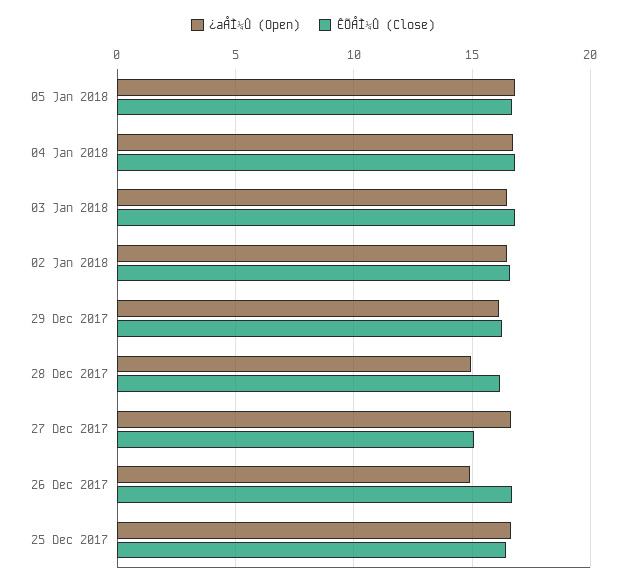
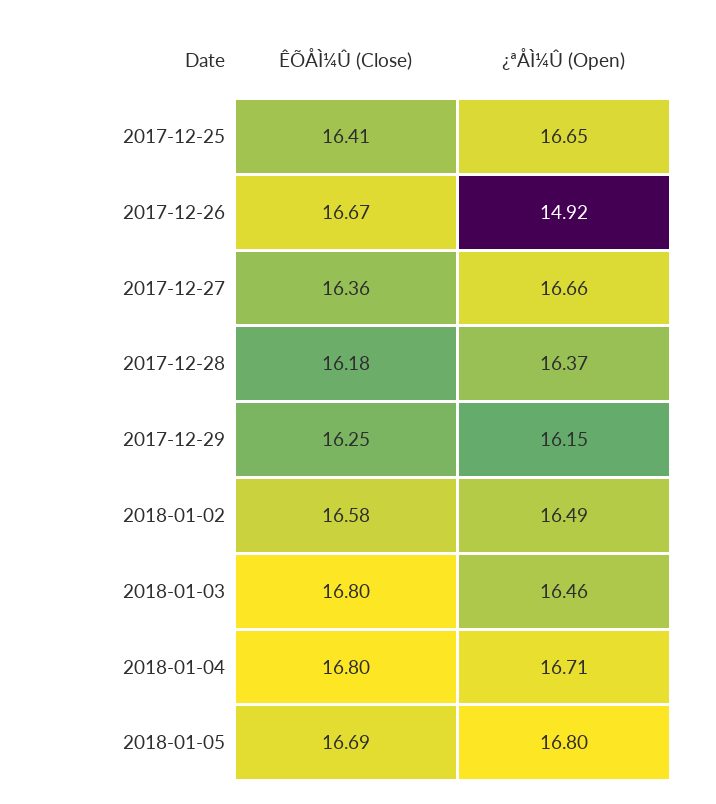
¿ªÅÌ¼Û (Open), 28 Dec 2017: 15 -> 16.37
ÊÕÅÌ¼Û (Close), 27 Dec 2017: 15 -> 16.36

